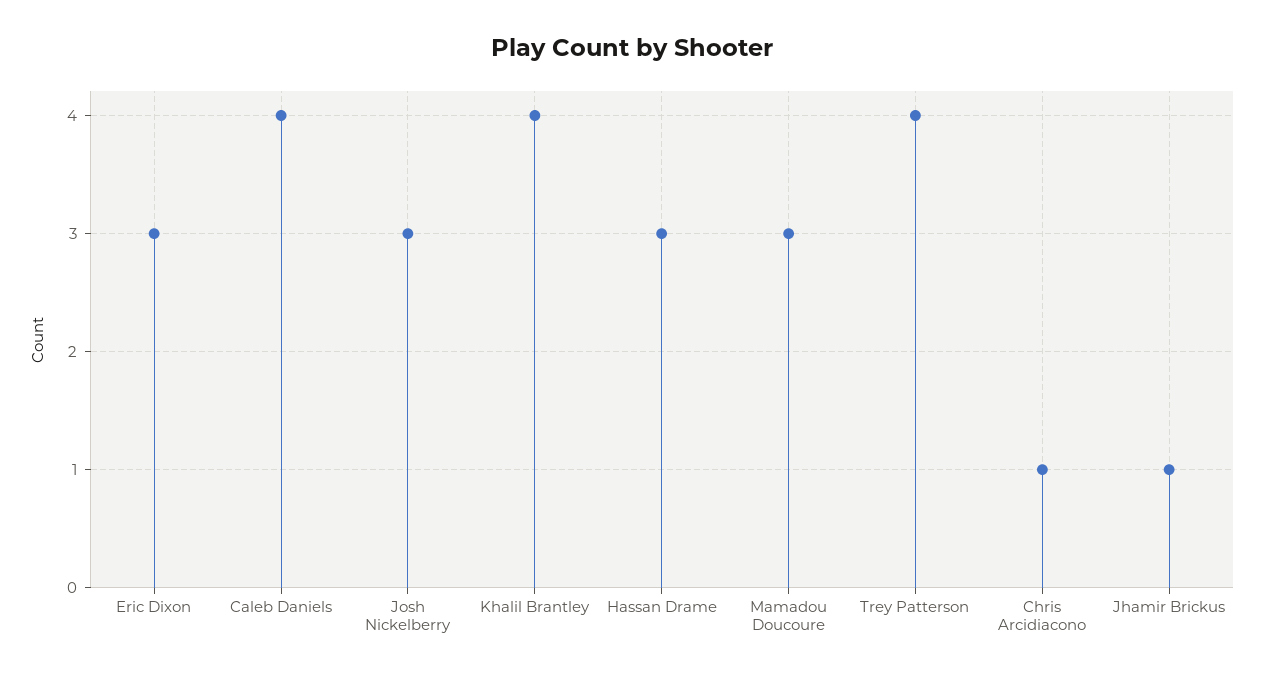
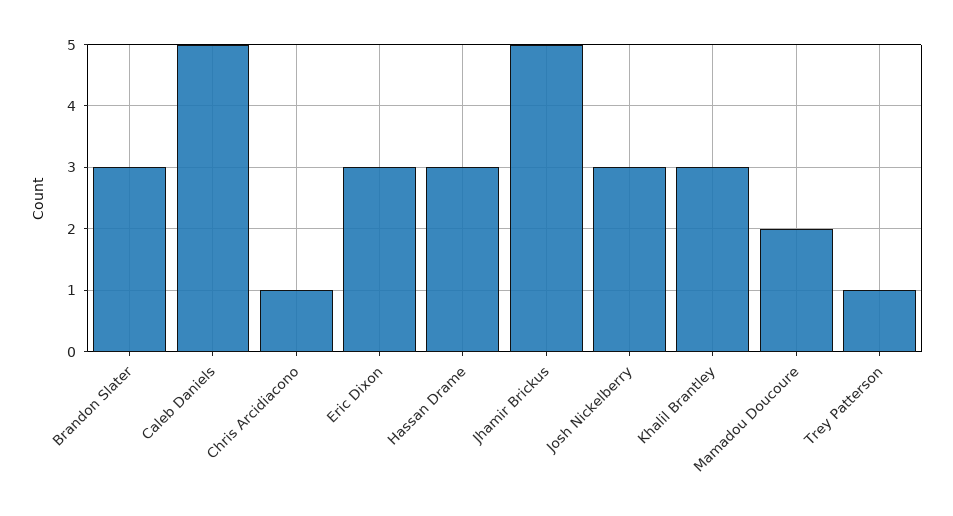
Caleb Daniels: 4 -> 5
Khalil Brantley: 4 -> 3
Mamadou Doucoure: 3 -> 2
Trey Patterson: 4 -> 1
Jhamir Brickus: 1 -> 5
Brandon Slater: none -> 3

